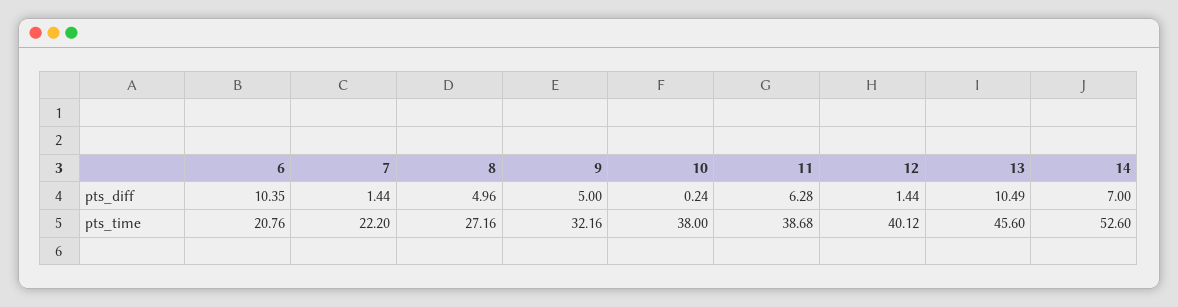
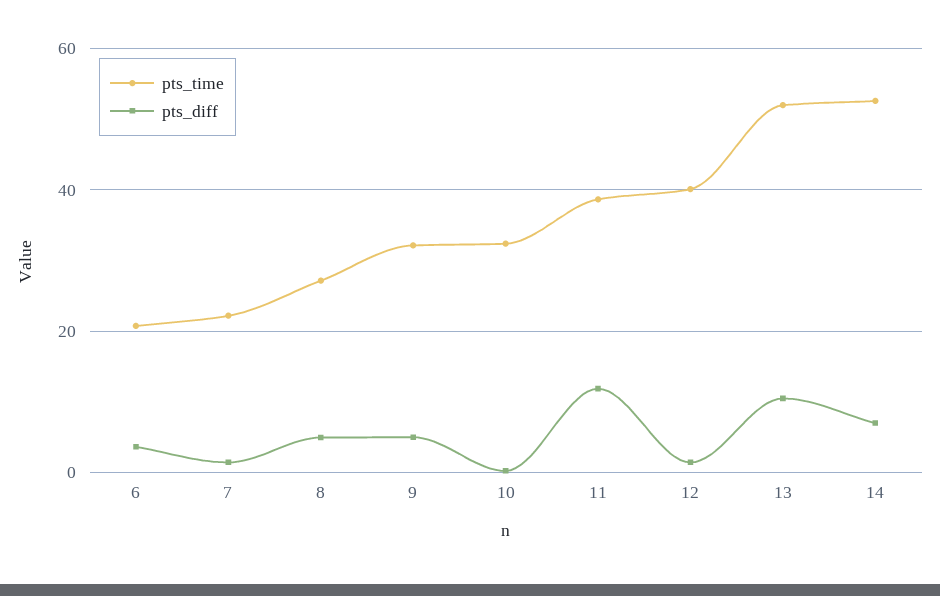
pts_diff, 6: 10.35 -> 4
pts_diff, 11: 6.28 -> 12
pts_time, 10: 38 -> 32
pts_time, 13: 45.6 -> 52

